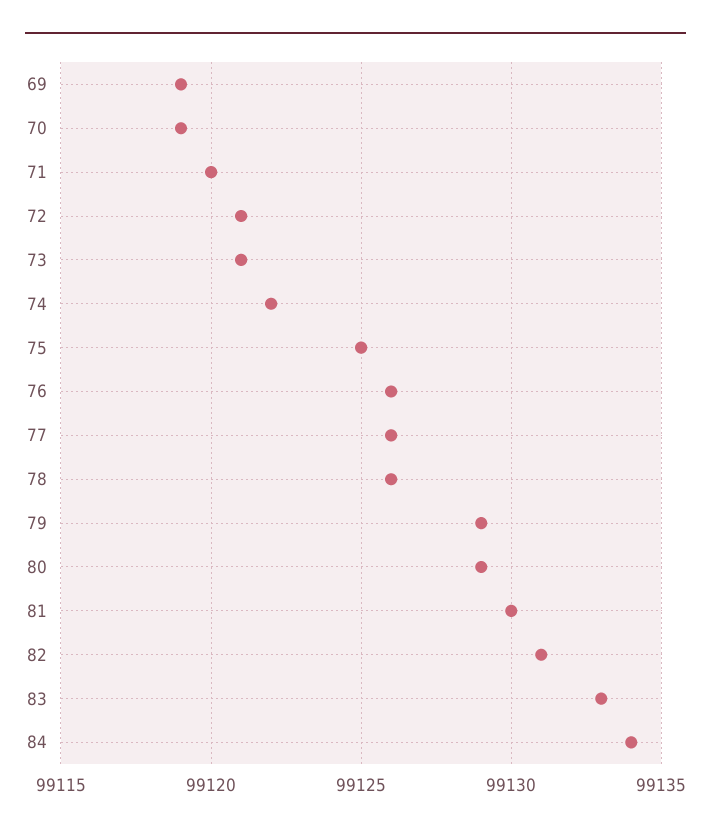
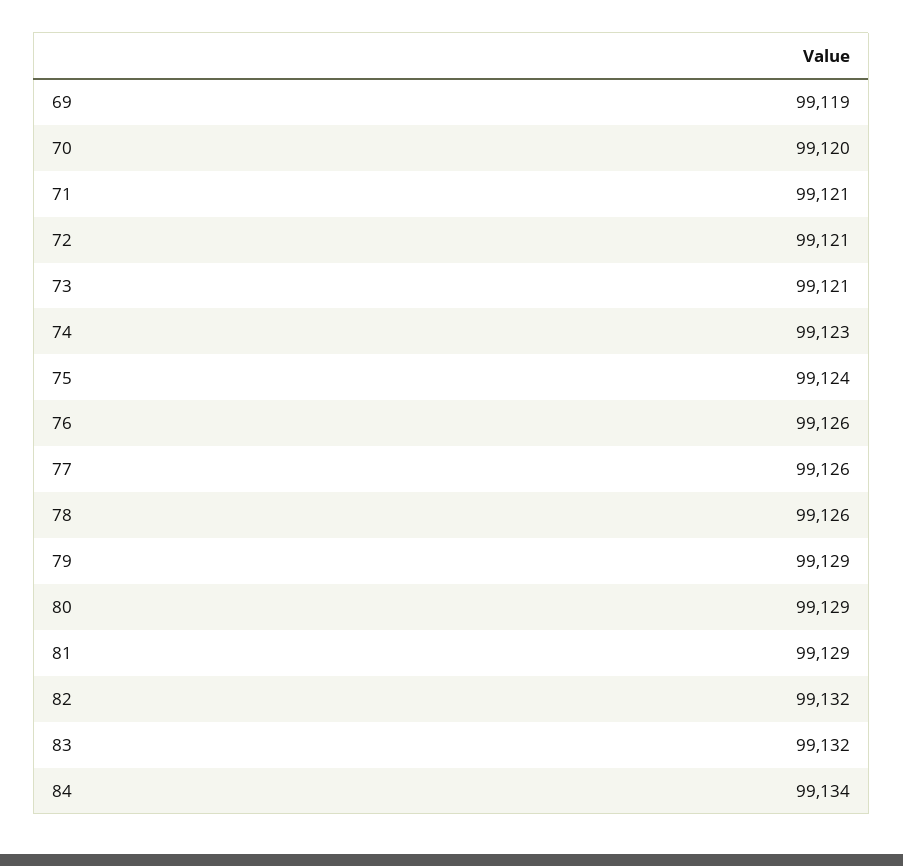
70: 99119 -> 99120
71: 99120 -> 99121
74: 99122 -> 99123
75: 99125 -> 99124
81: 99130 -> 99129
82: 99131 -> 99132
83: 99133 -> 99132

